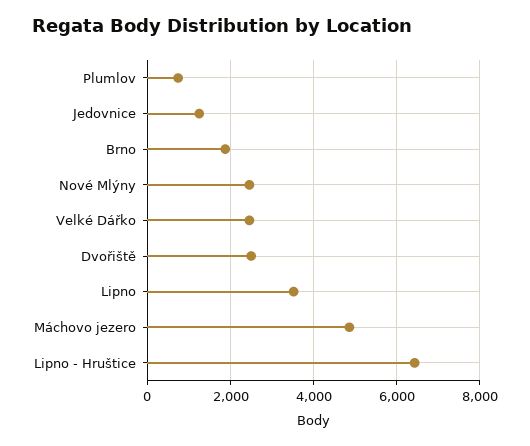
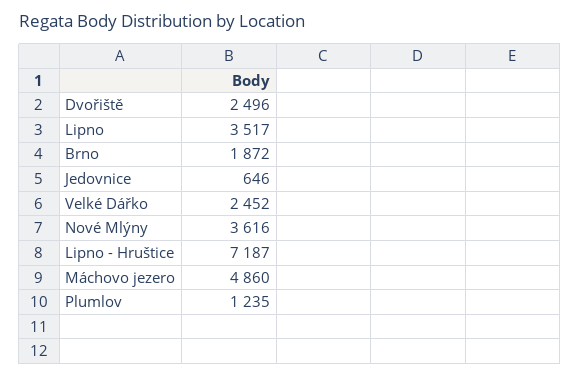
Plumlov: 800 -> 1235
Jedovnice: 1200 -> 646
Nové Mlýny: 2400 -> 3616
Lipno - Hruštice: 6400 -> 7187

